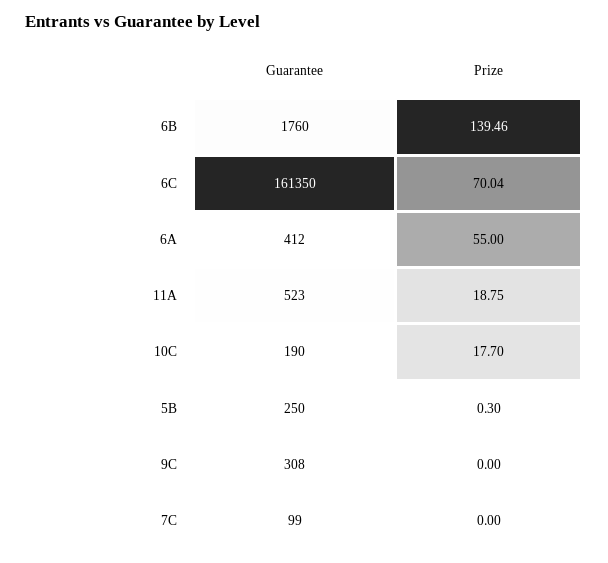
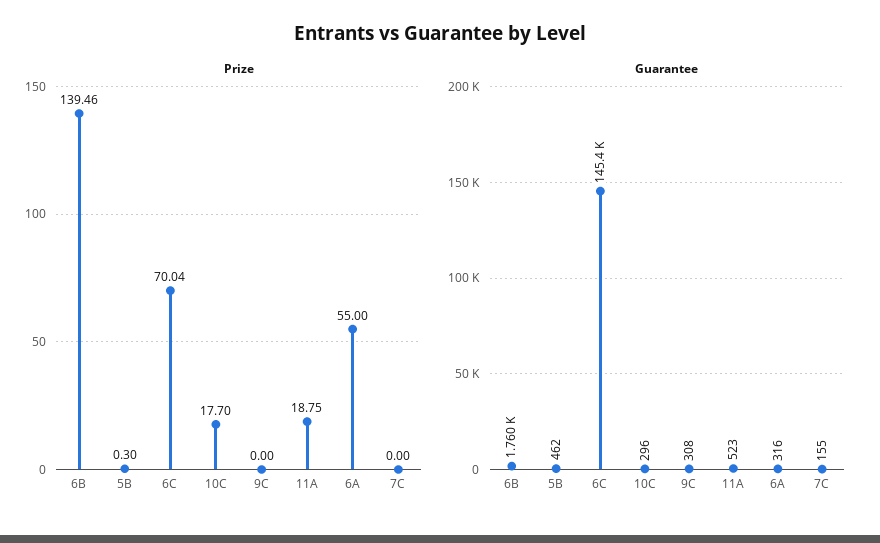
Guarantee, 6C: 161350 -> 145400
Guarantee, 6A: 412 -> 316
Guarantee, 10C: 190 -> 296
Guarantee, 5B: 250 -> 462
Guarantee, 7C: 99 -> 155

